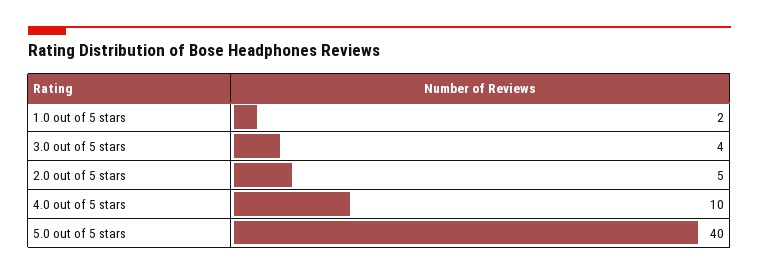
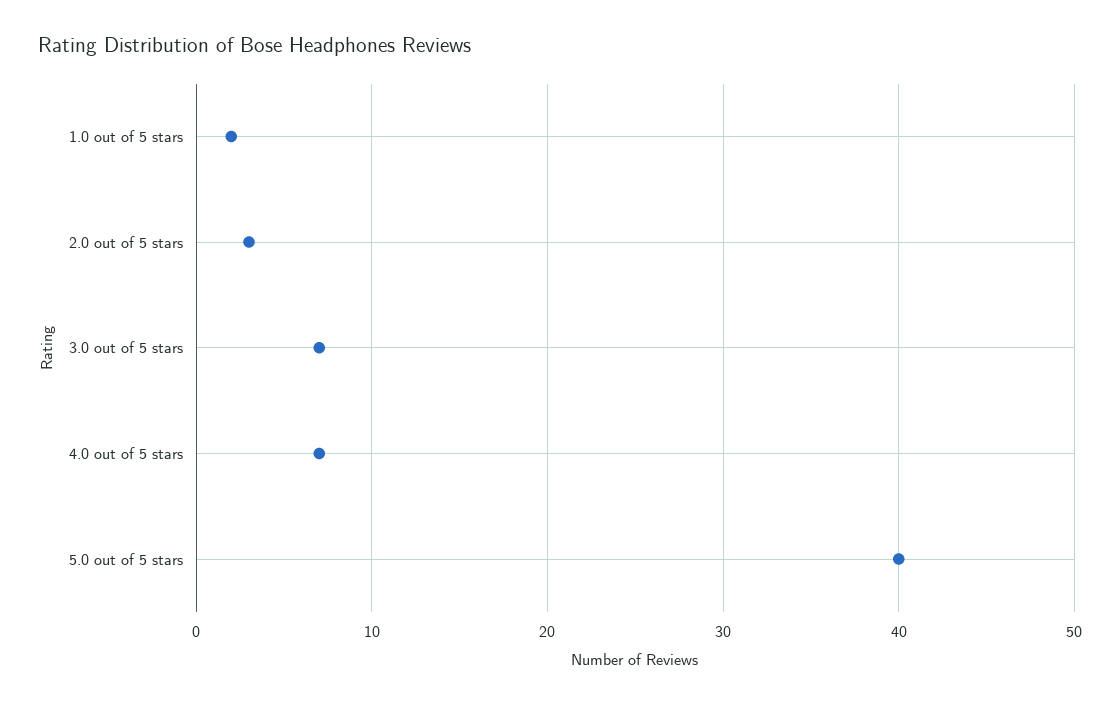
3.0 out of 5 stars: 4 -> 7
2.0 out of 5 stars: 5 -> 3
4.0 out of 5 stars: 10 -> 7

